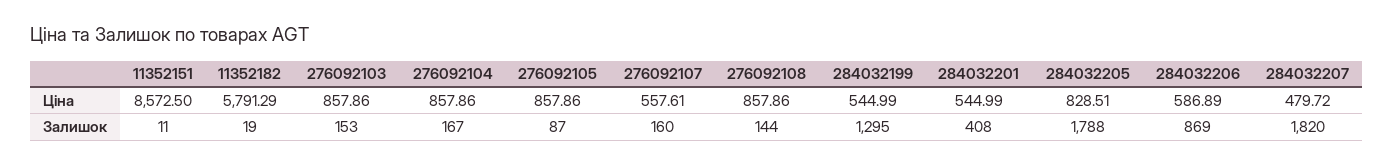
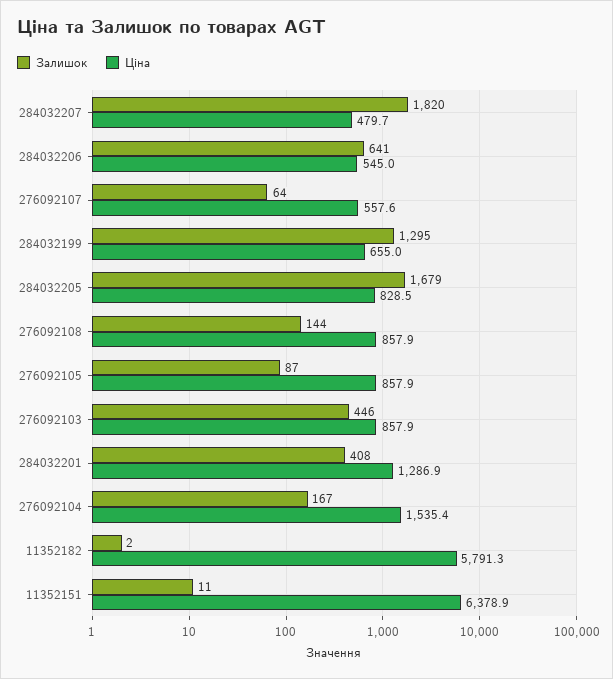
Ціна, 11352151: 8572.5 -> 6378.9
Ціна, 276092104: 857.86 -> 1535.4
Ціна, 284032199: 544.99 -> 655
Ціна, 284032201: 544.99 -> 1286.9
Ціна, 284032206: 586.89 -> 545
Залишок, 11352182: 19 -> 2
Залишок, 276092103: 153 -> 446
Залишок, 276092107: 160 -> 64
Залишок, 284032205: 1788 -> 1679
Залишок, 284032206: 869 -> 641

